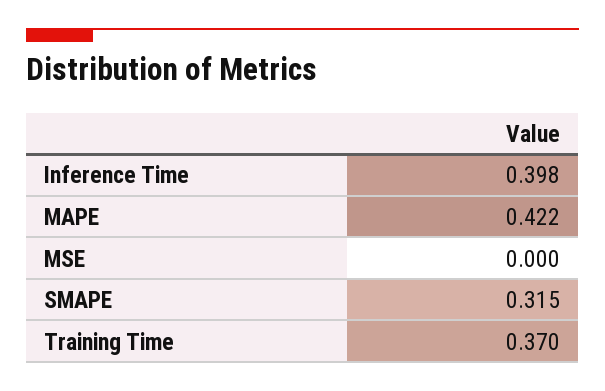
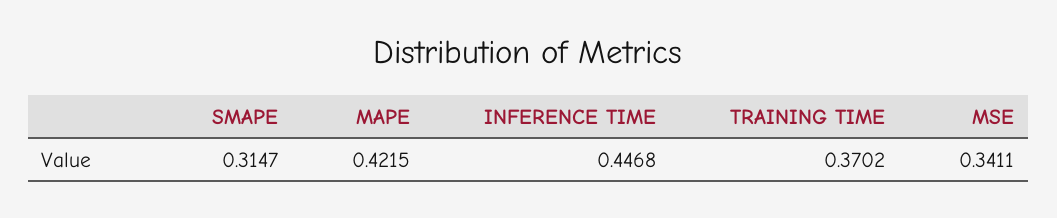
Inference Time: 0.398 -> 0.4468
MSE: 0 -> 0.3411

